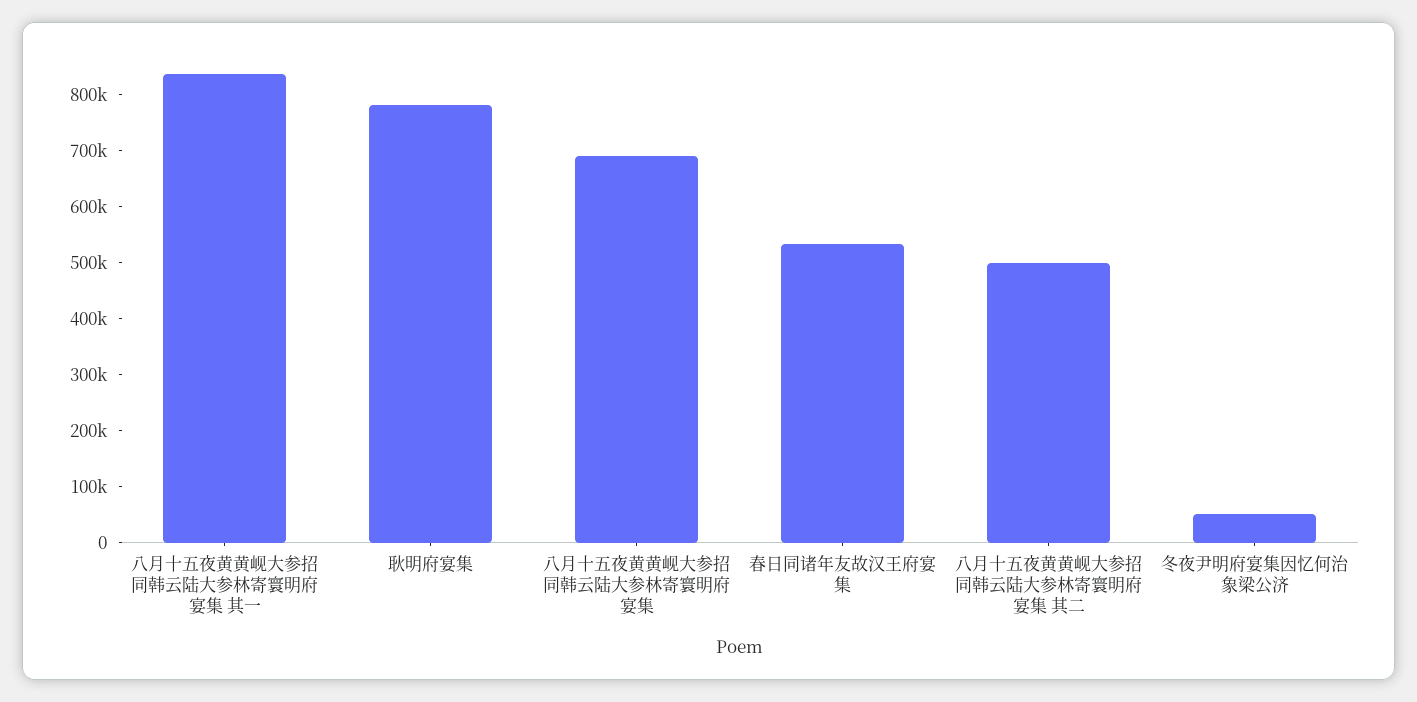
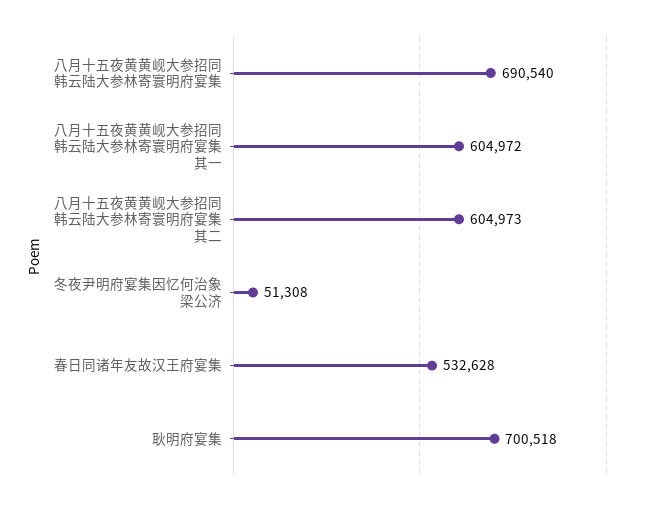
八月十五夜黄黄岘大参招同韩云陆大参林寄寰明府宴集 其一: 840000 -> 604972
耿明府宴集: 780000 -> 700518
八月十五夜黄黄岘大参招同韩云陆大参林寄寰明府宴集 其二: 500000 -> 604973

